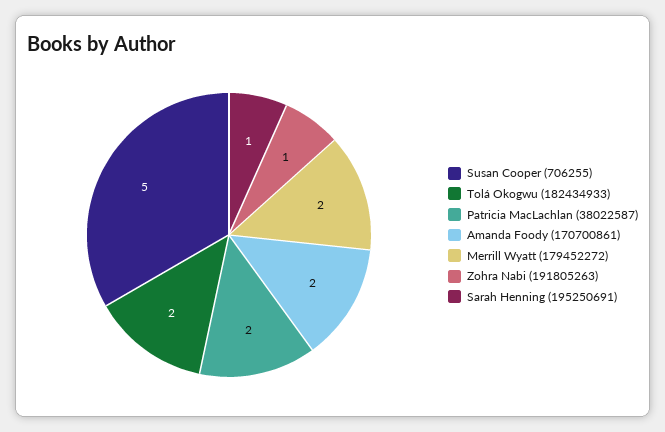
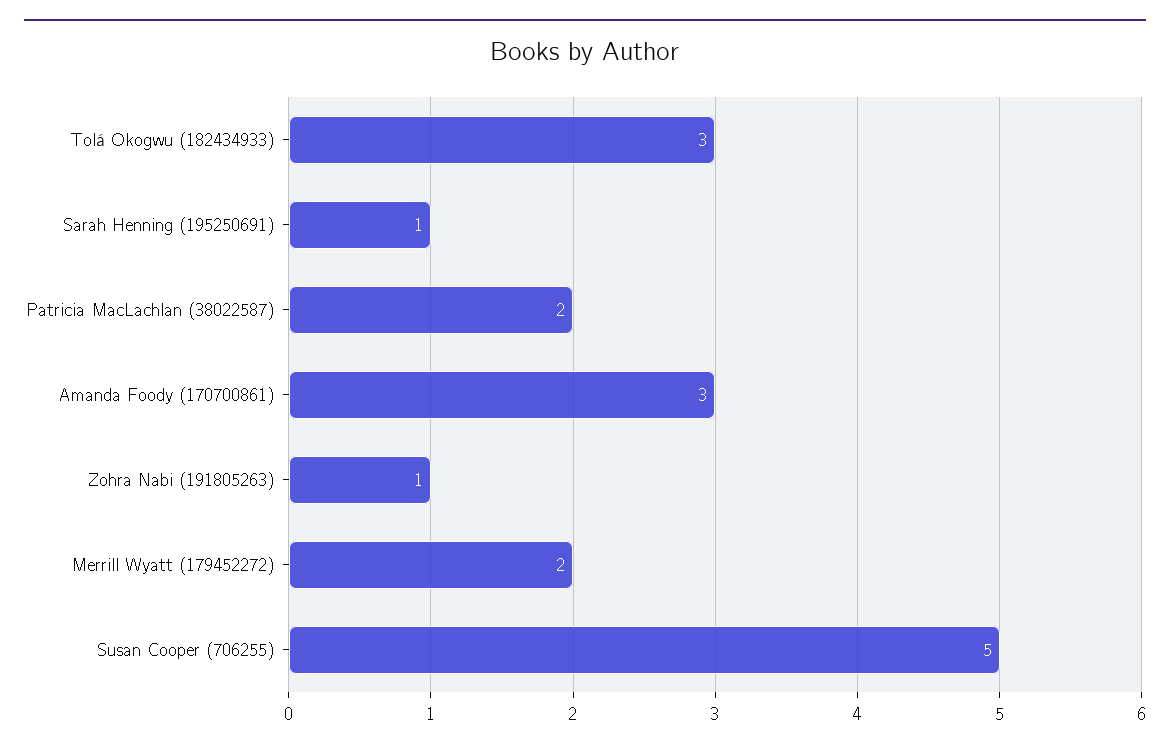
Tolá Okogwu (182434933): 2 -> 3
Amanda Foody (170700861): 2 -> 3

